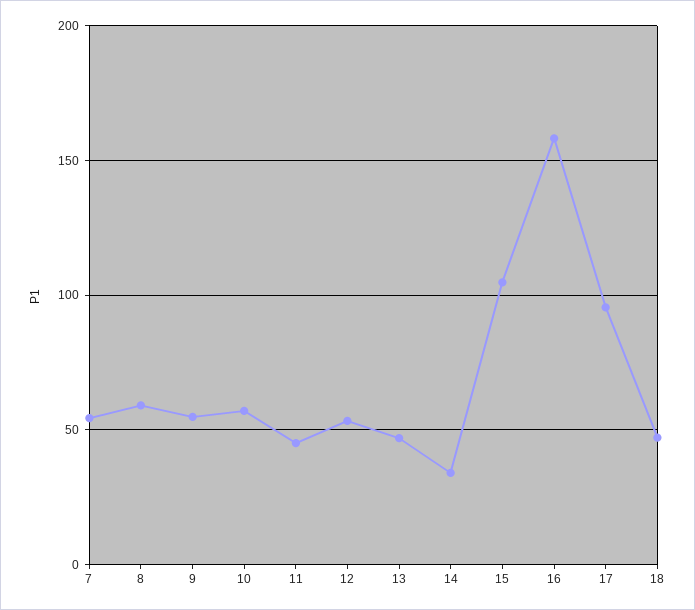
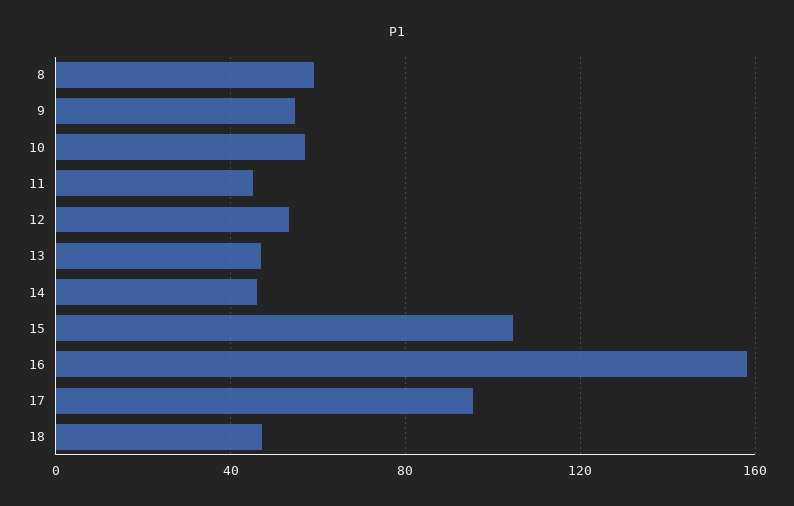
7: 55 -> none
14: 35 -> 45

